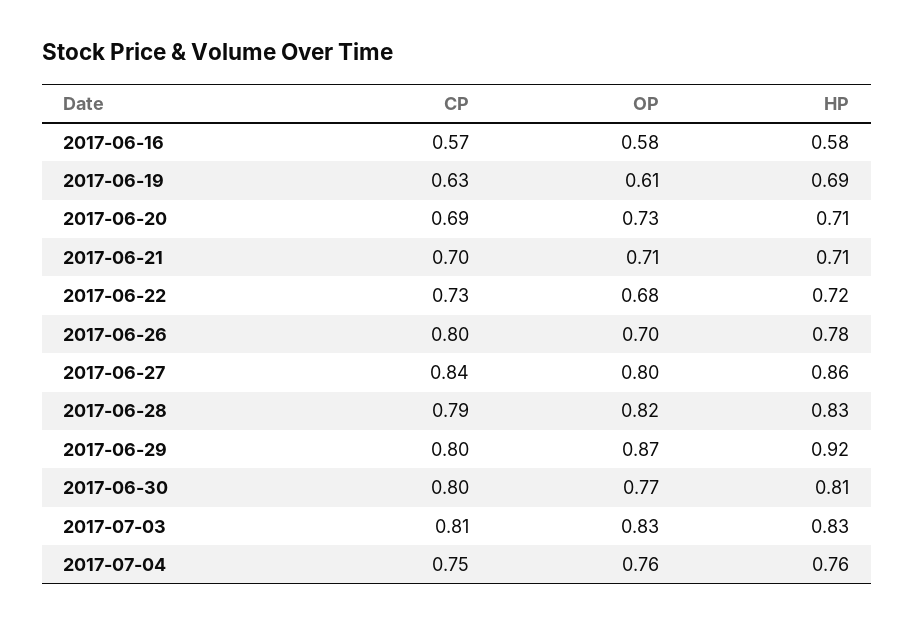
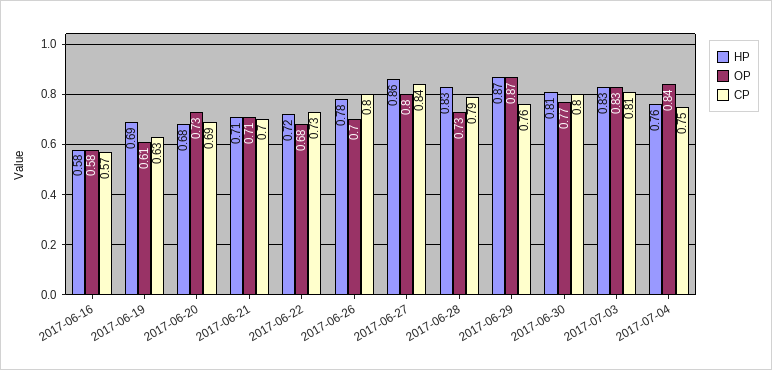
HP, 2017-06-20: 0.71 -> 0.68
OP, 2017-06-28: 0.82 -> 0.73
CP, 2017-06-29: 0.8 -> 0.76
HP, 2017-06-29: 0.92 -> 0.87
OP, 2017-07-04: 0.76 -> 0.84

